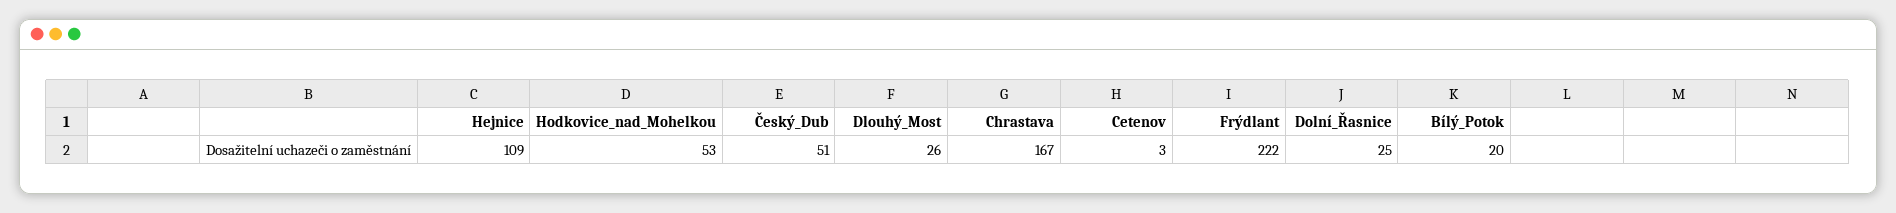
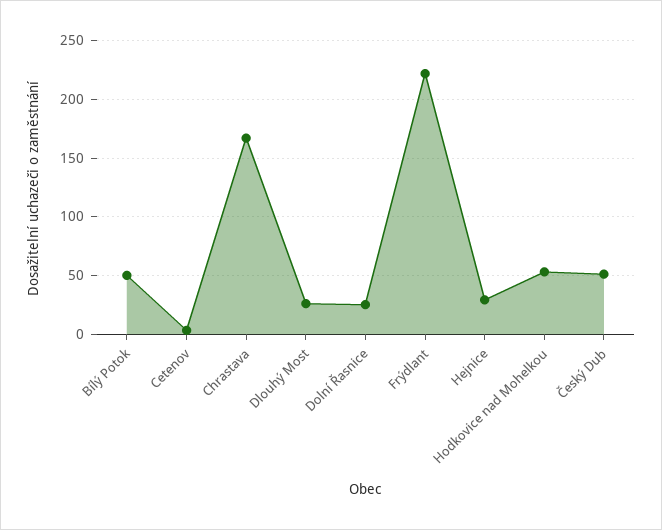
Hejnice: 109 -> 30
Bílý_Potok: 20 -> 50

